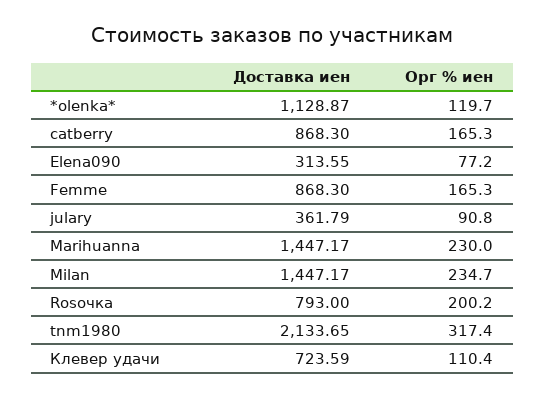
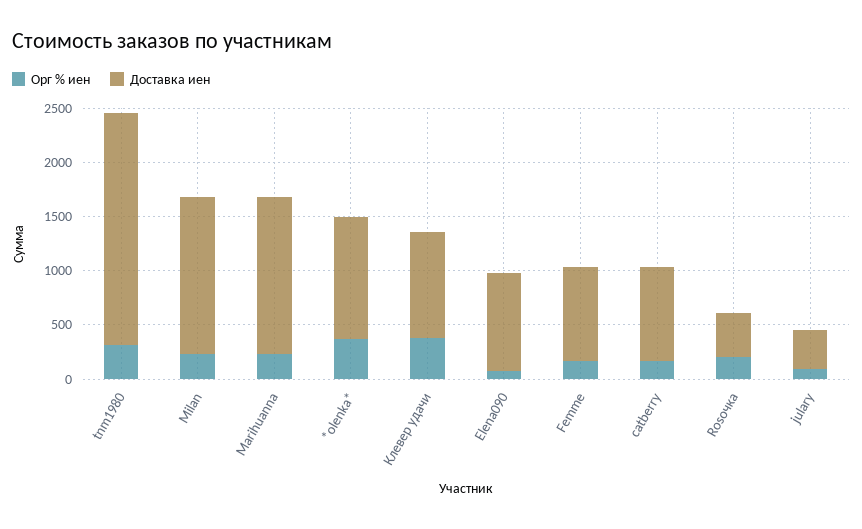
Орг % иен, *olenka*: 119.7 -> 400
Доставка иен, Elena090: 313.55 -> 900
Доставка иен, Rosочка: 793 -> 400
Доставка иен, Клевер удачи: 723.59 -> 1000
Орг % иен, Клевер удачи: 110.4 -> 400

